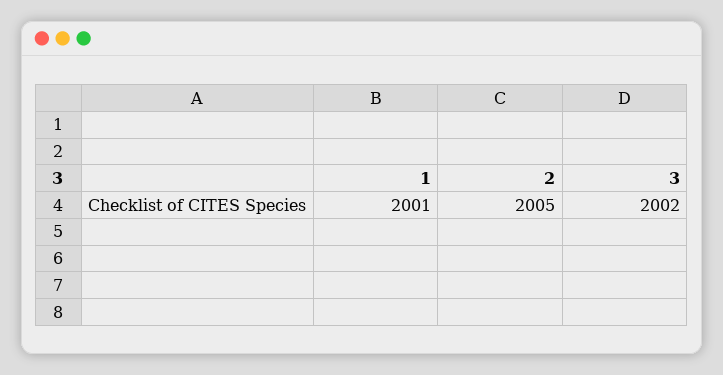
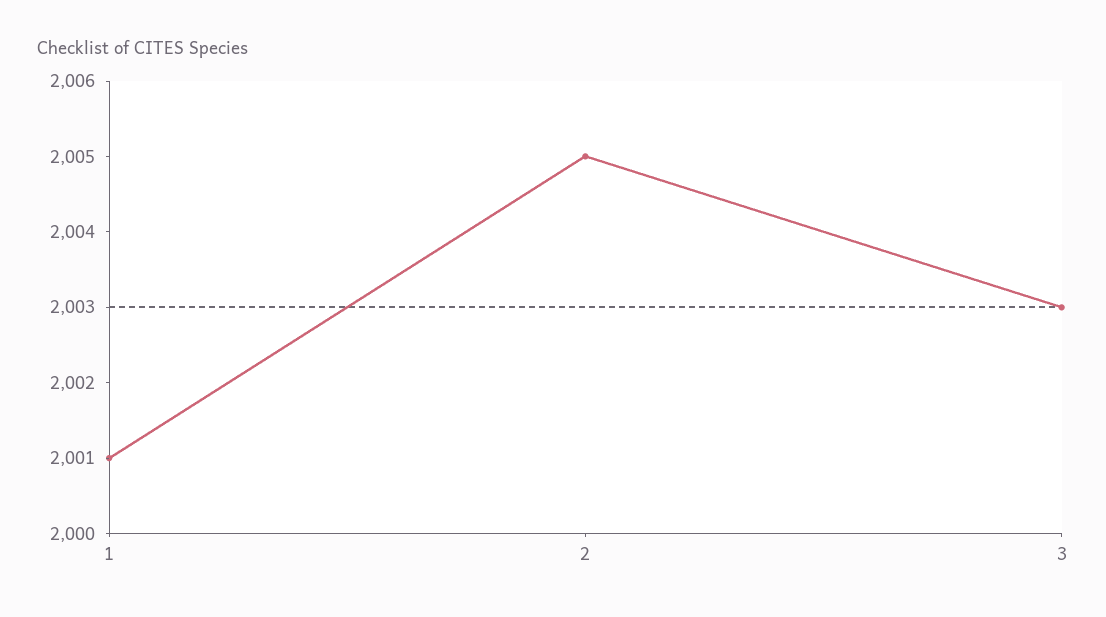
3: 2002 -> 2003

